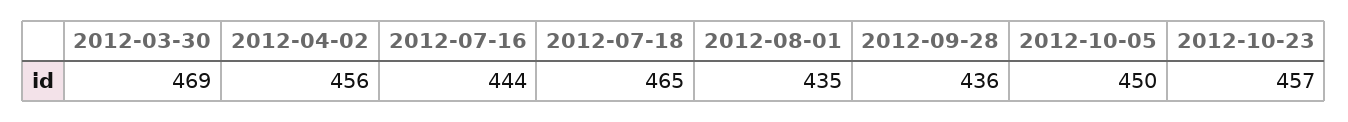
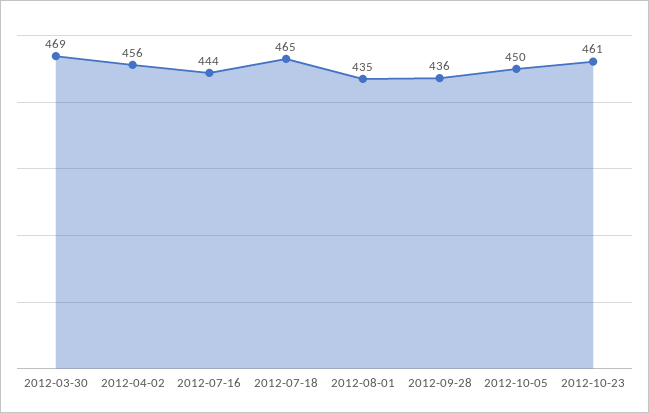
2012-10-23: 457 -> 461

